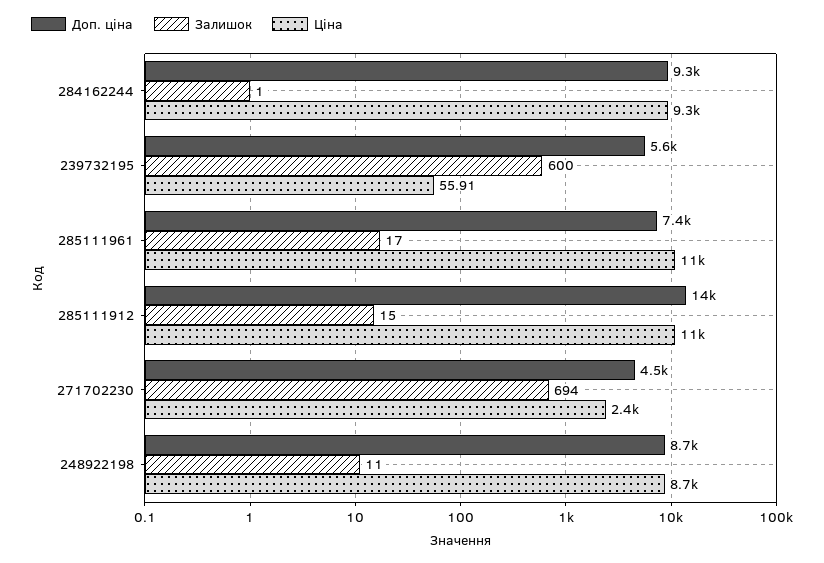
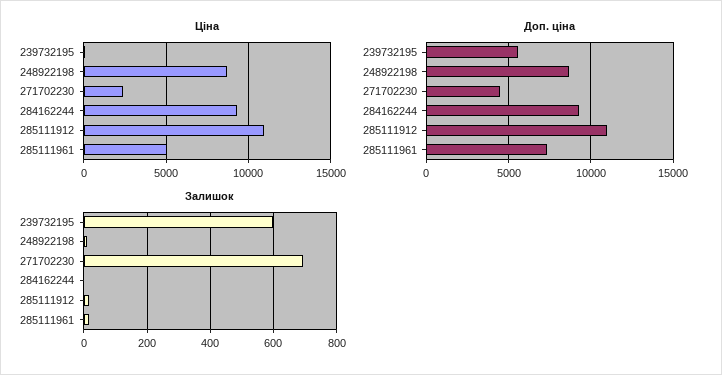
Ціна, 285111961: 11000 -> 5000
Доп. ціна, 285111912: 14000 -> 11000

